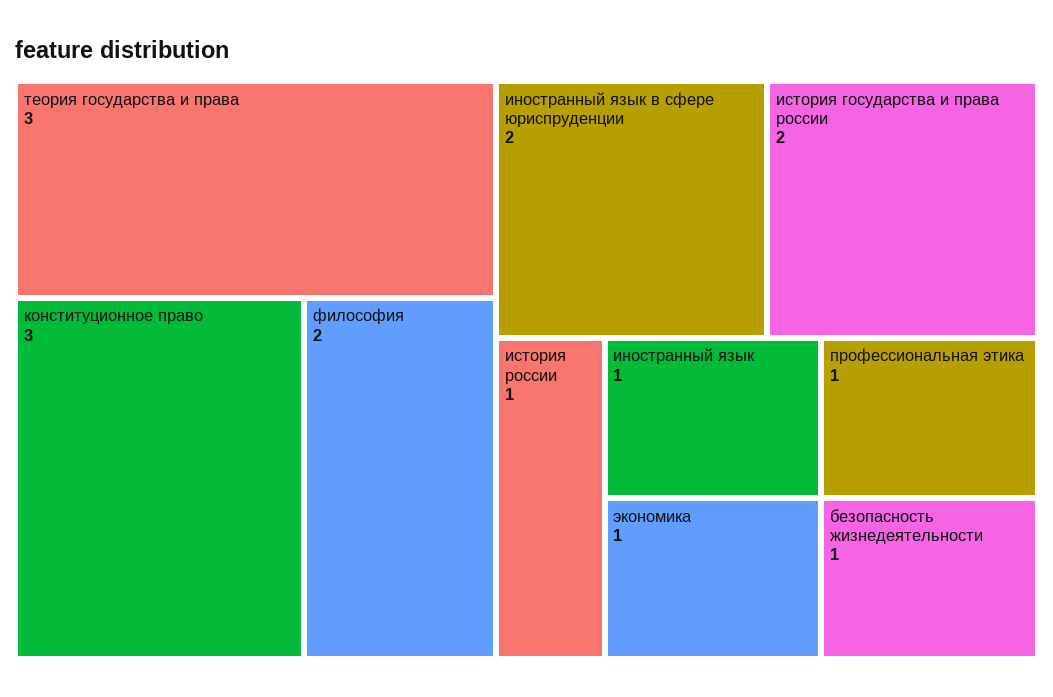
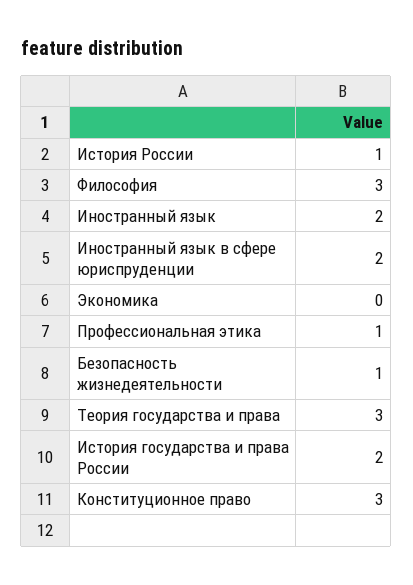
философия: 2 -> 3
иностранный язык: 1 -> 2
экономика: 1 -> 0

